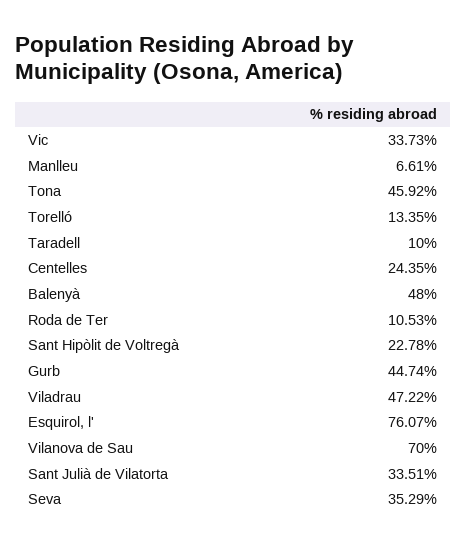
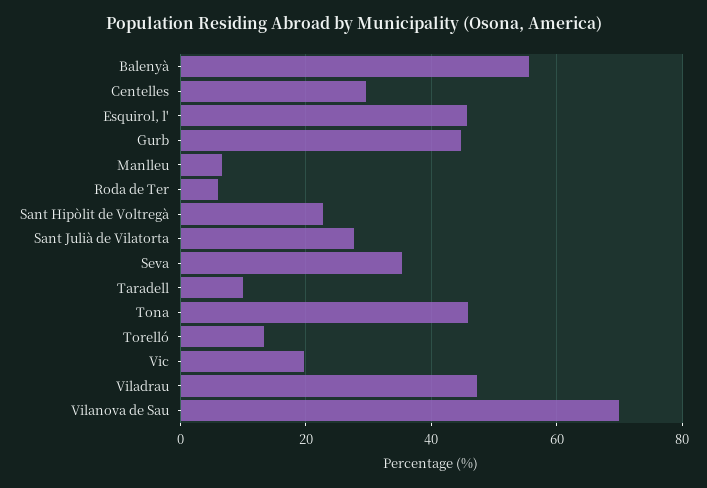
Vic: 33.73 -> 20
Centelles: 24.35 -> 30
Balenyà: 48 -> 56
Roda de Ter: 10.53 -> 6
Esquirol, l': 76.07 -> 46
Sant Julià de Vilatorta: 33.51 -> 28

